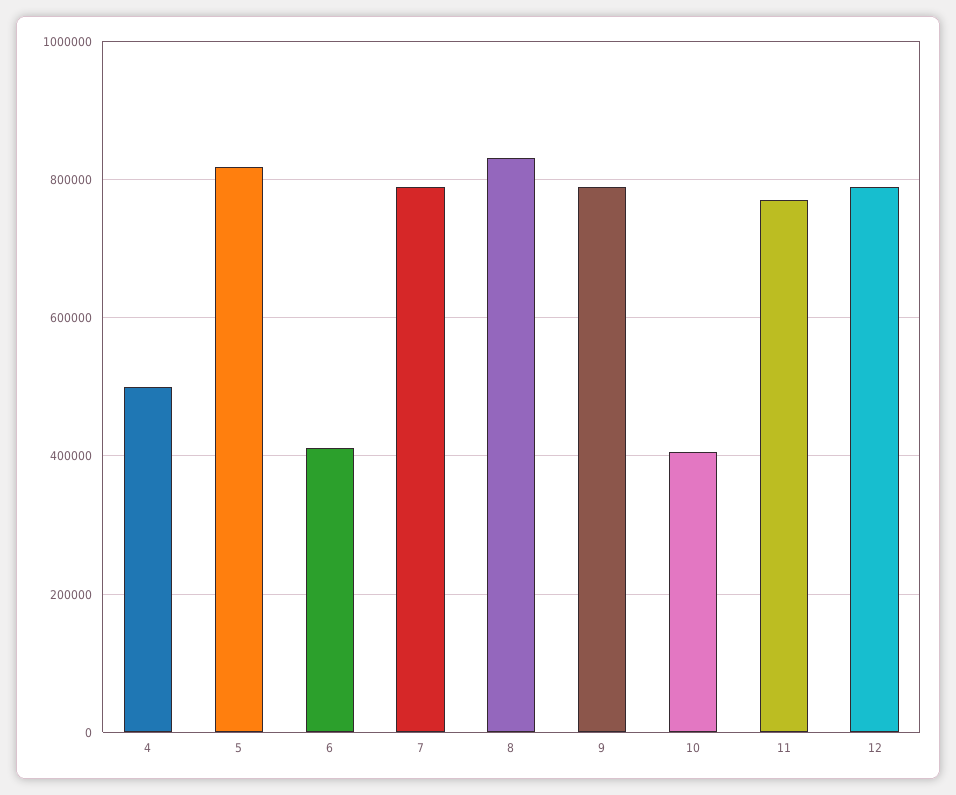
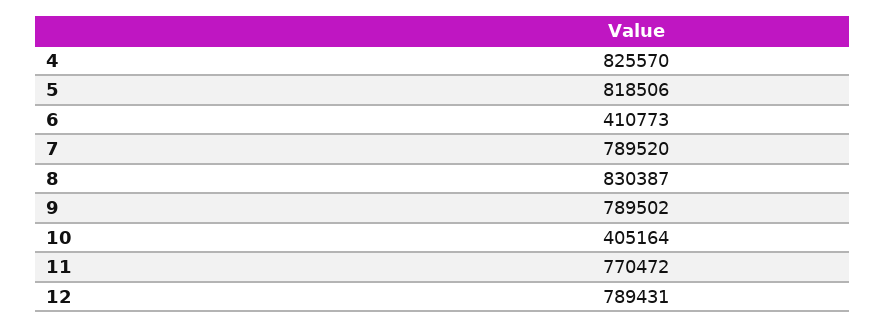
4: 500000 -> 825570

